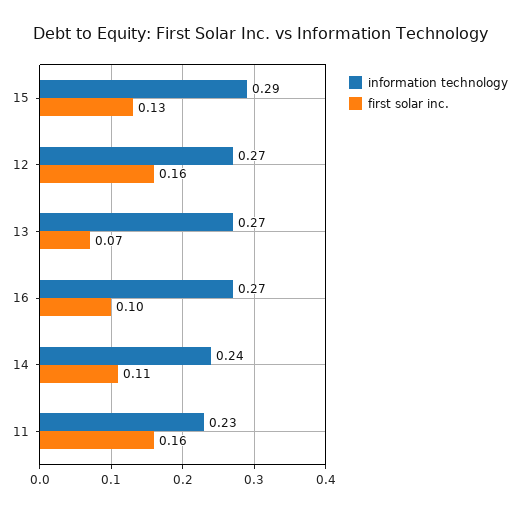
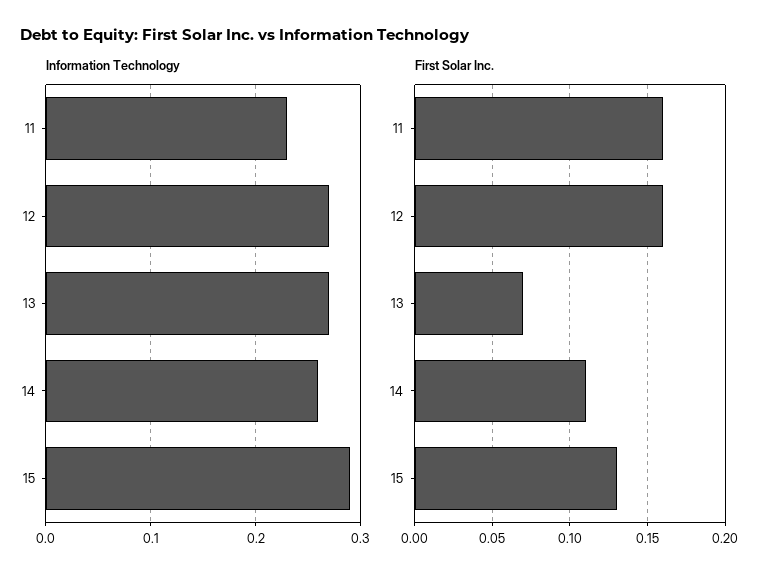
information technology, 16: 0.27 -> none
first solar inc., 16: 0.1 -> none
information technology, 14: 0.24 -> 0.26

